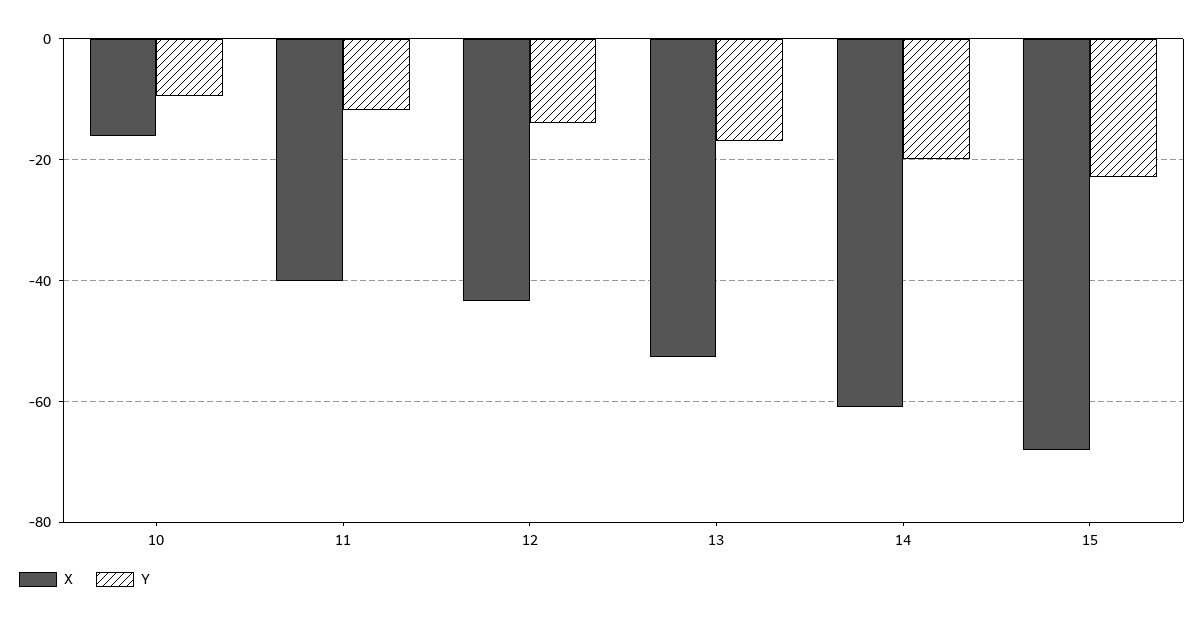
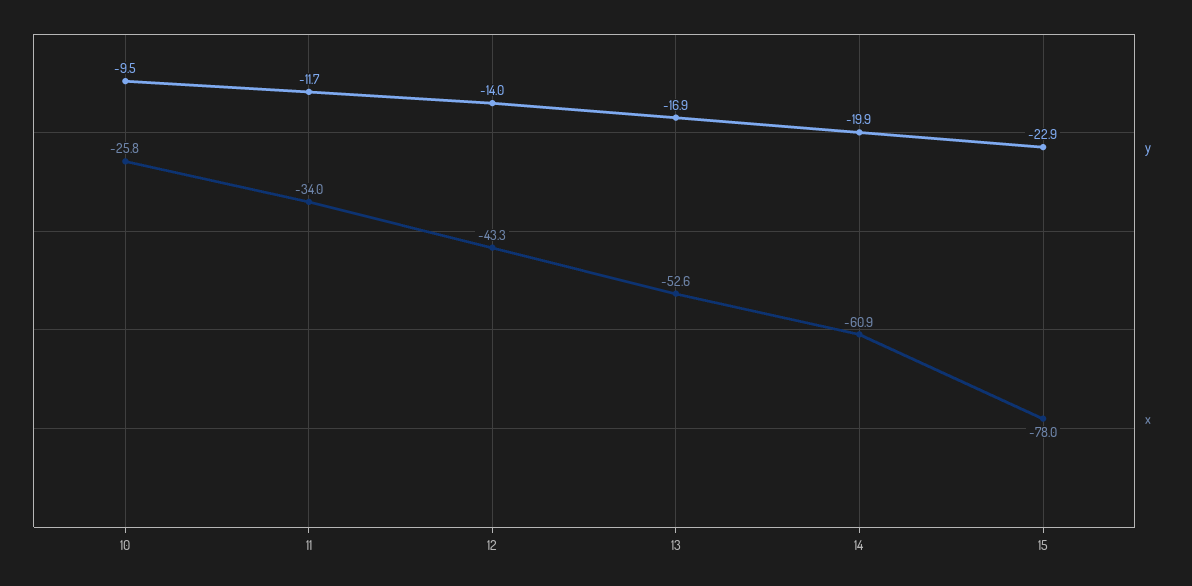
X, 10: -16 -> -25.8
X, 11: -40 -> -34
X, 15: -68 -> -78

